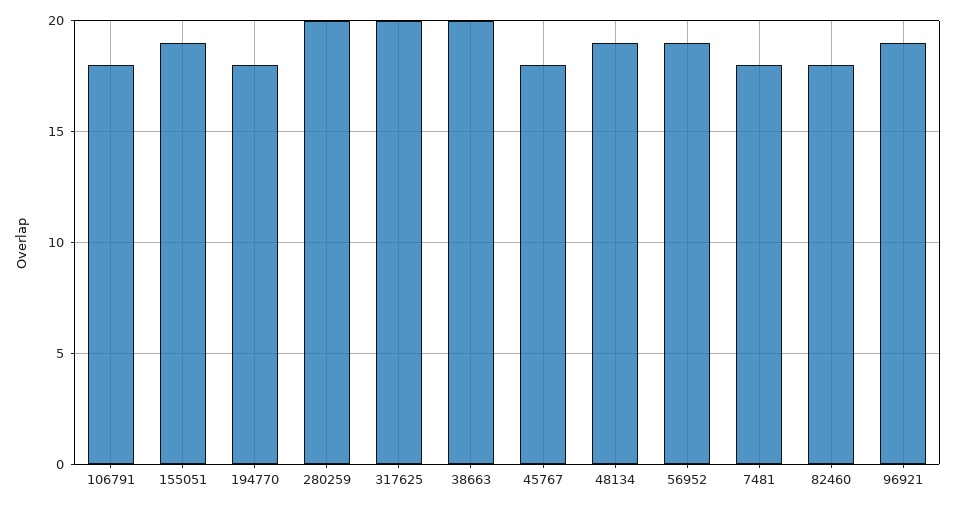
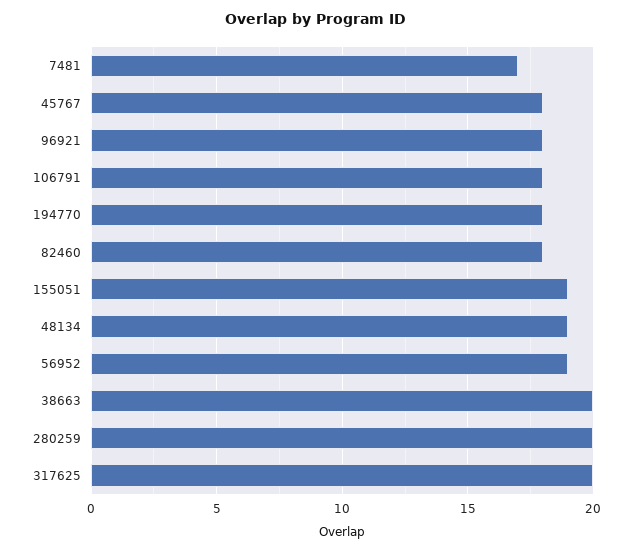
7481: 18 -> 17
96921: 19 -> 18

